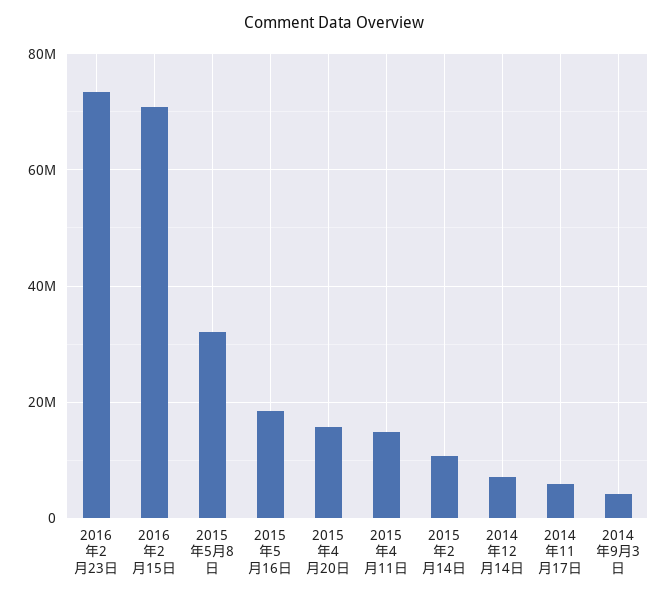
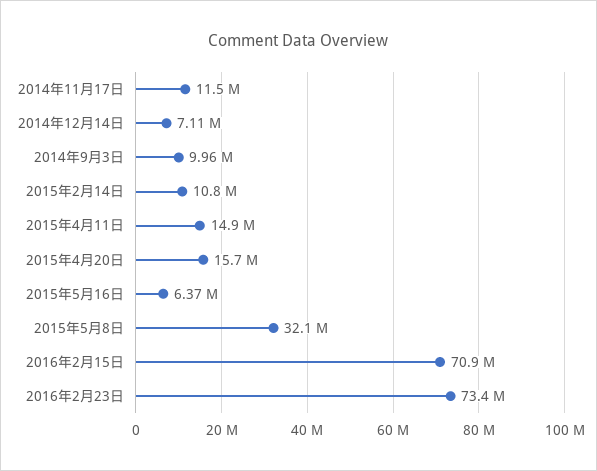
2015年5月16日: 18000000 -> 6370000
2014年11月17日: 6000000 -> 11500000
2014年9月3日: 4000000 -> 9960000

